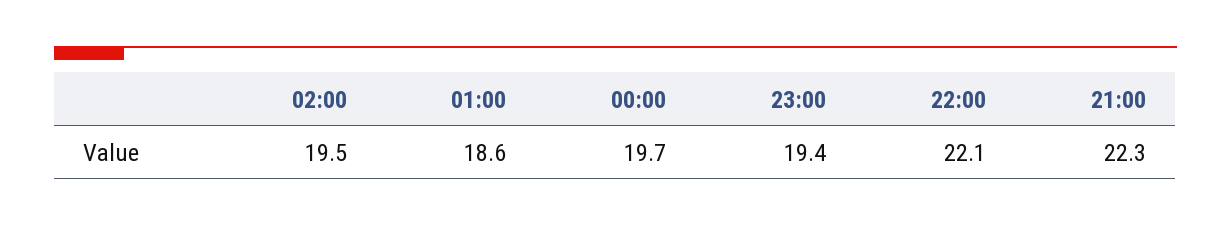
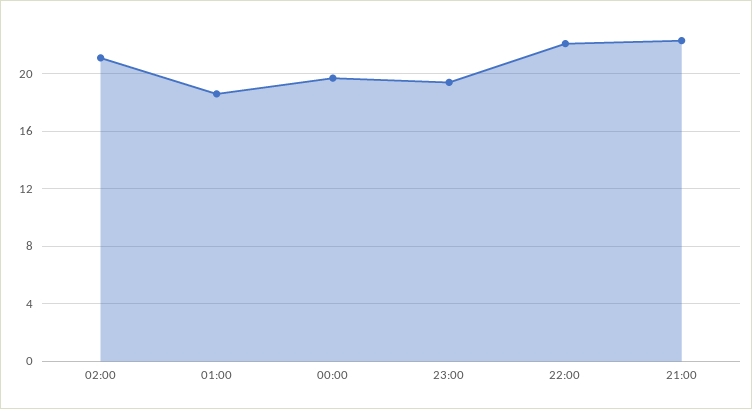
02:00: 19.5 -> 21

